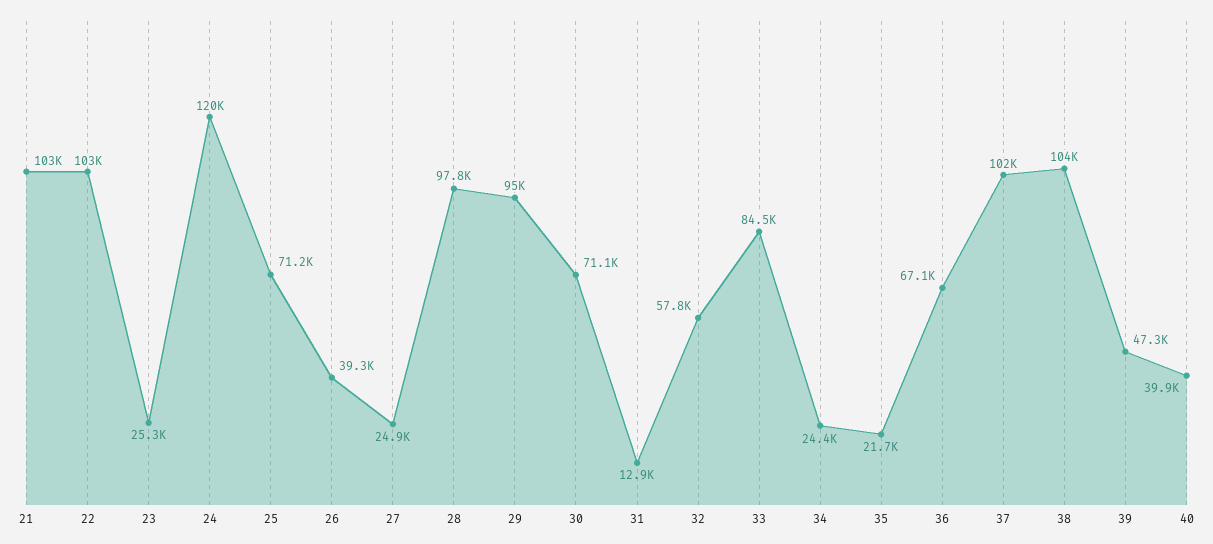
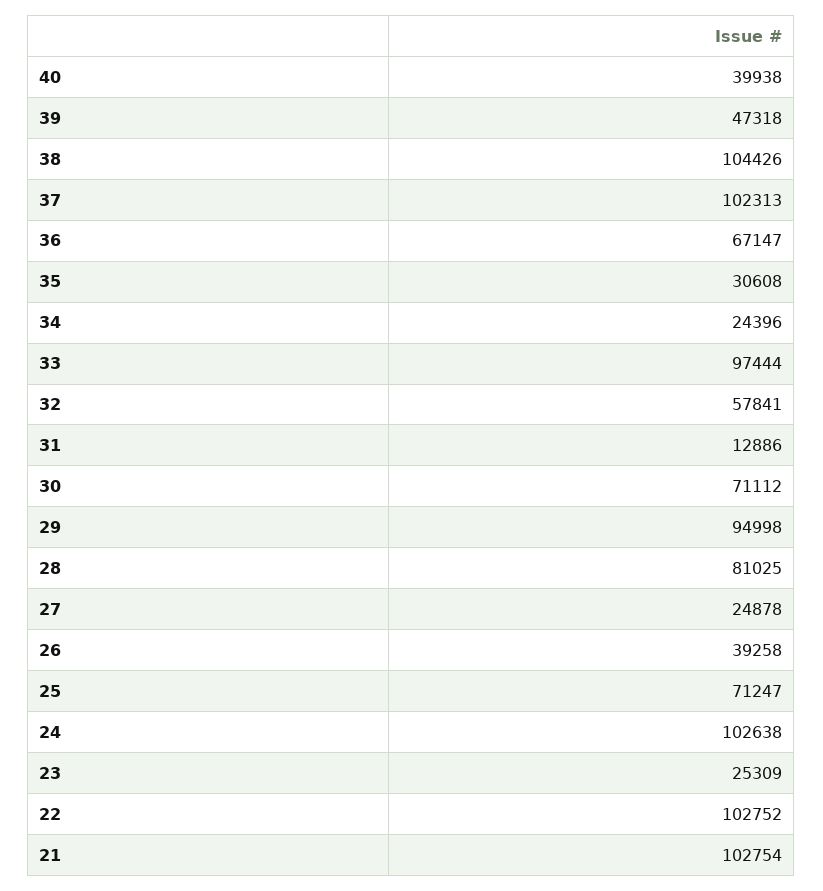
24: 120000 -> 102638
28: 97800 -> 81025
33: 84500 -> 97444
35: 21700 -> 30608

